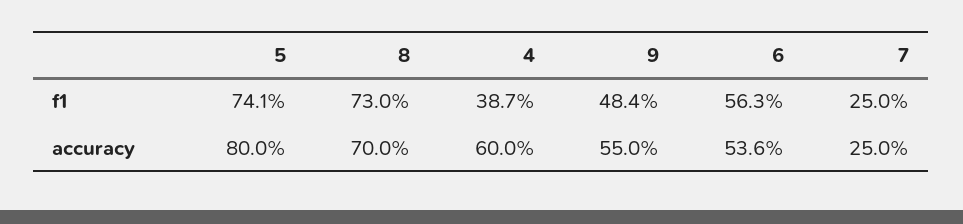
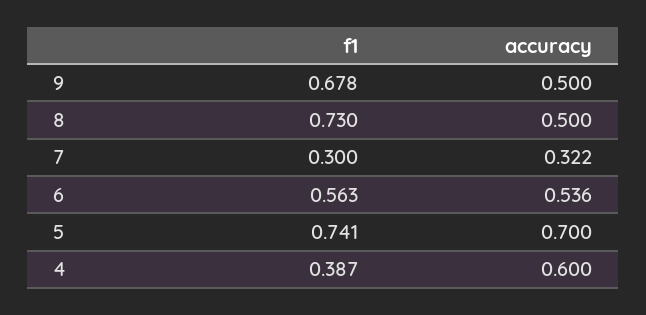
9, f1: 0.484 -> 0.678
7, f1: 0.25 -> 0.3
5, accuracy: 0.8 -> 0.7
8, accuracy: 0.7 -> 0.5
9, accuracy: 0.55 -> 0.5
7, accuracy: 0.25 -> 0.322

